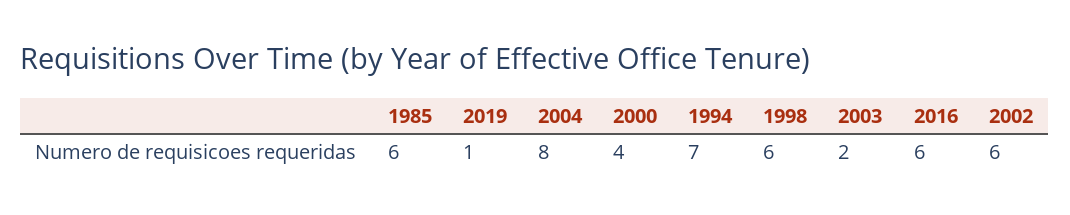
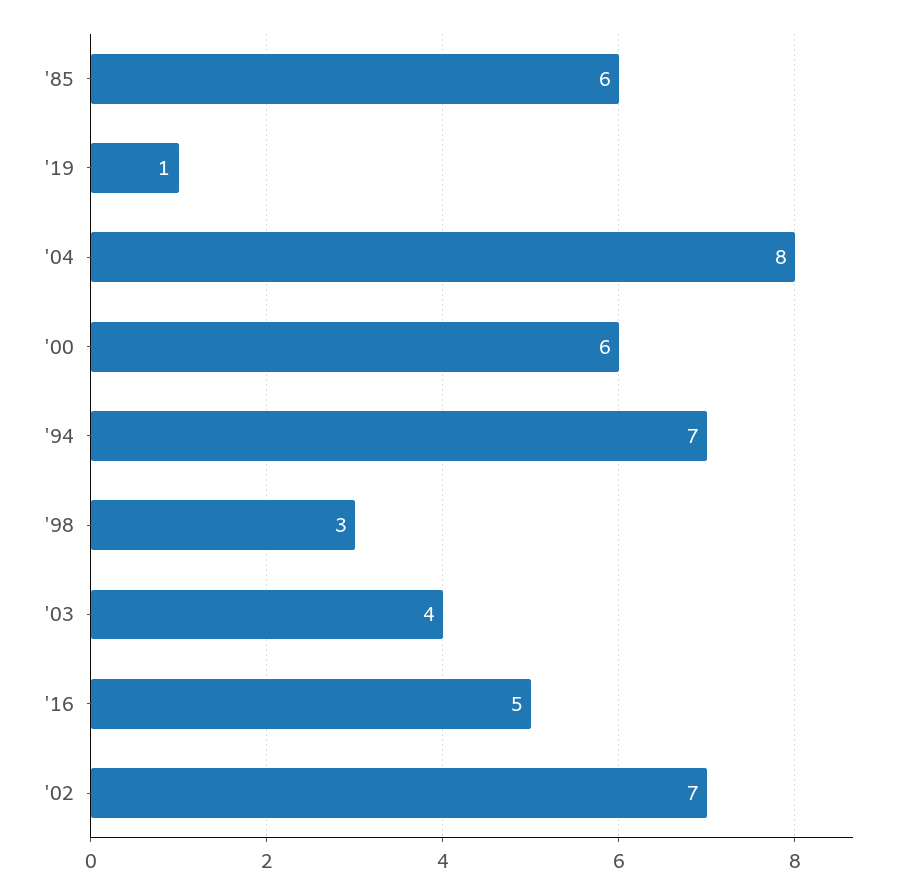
2000: 4 -> 6
1998: 6 -> 3
2003: 2 -> 4
2016: 6 -> 5
2002: 6 -> 7

